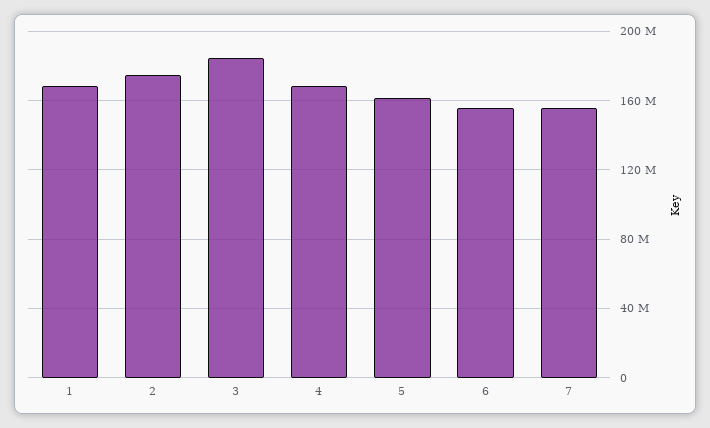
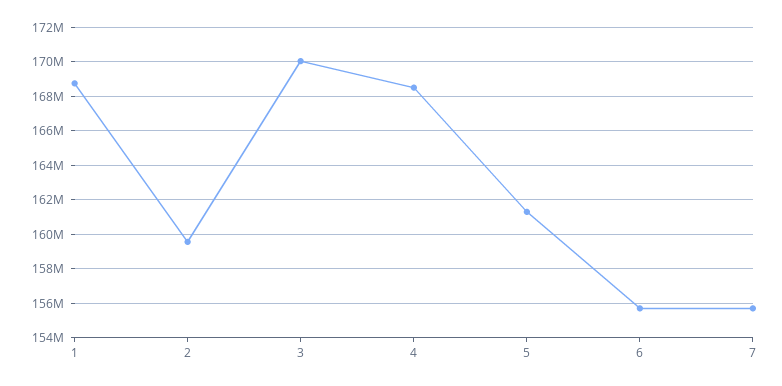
2: 175000000 -> 159500000
3: 185000000 -> 170000000

